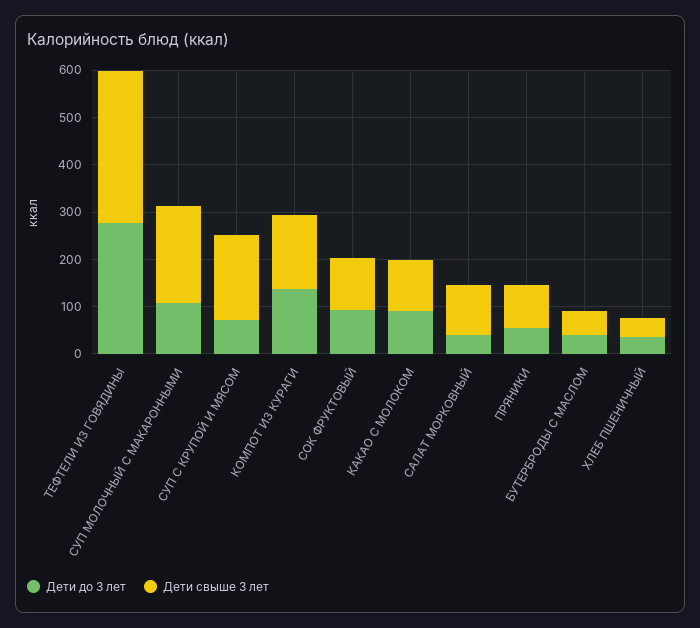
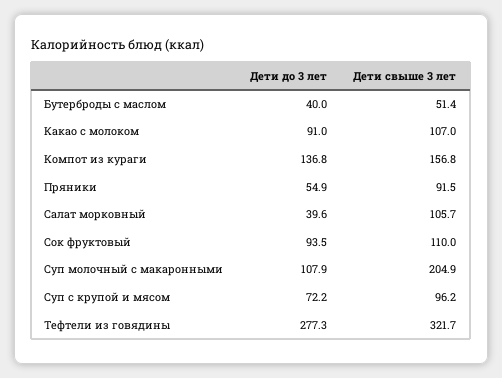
Дети свыше 3 лет, СУП С КРУПОЙ И МЯСОМ: 180 -> 96.2
Дети до 3 лет, ХЛЕБ ПШЕНИЧНЫЙ: 40 -> none
Дети свыше 3 лет, ХЛЕБ ПШЕНИЧНЫЙ: 40 -> none

